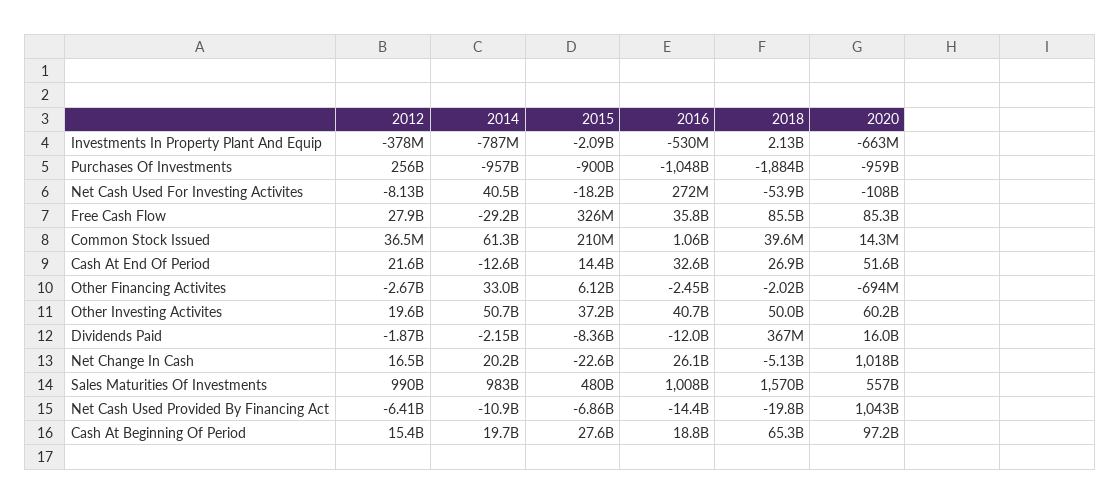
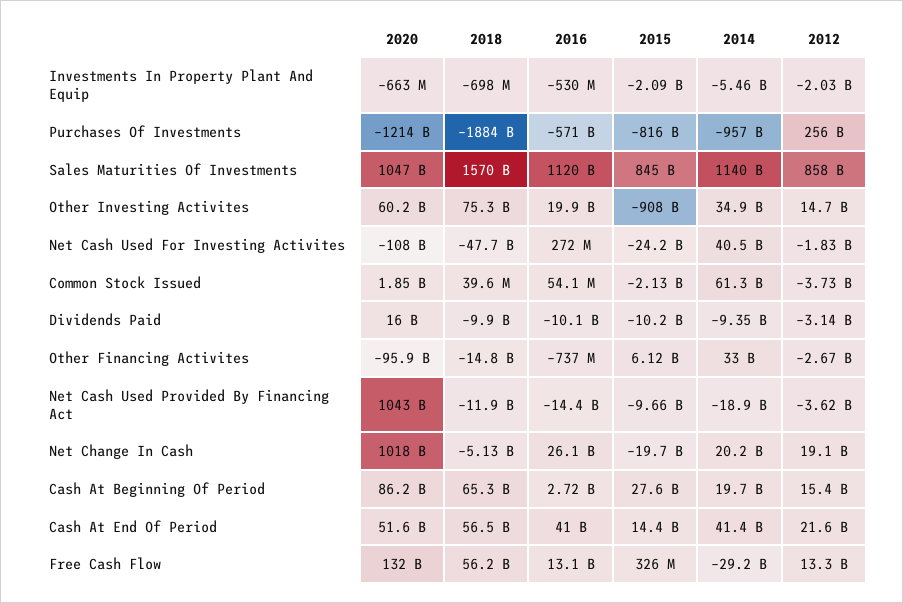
2012, Investments In Property Plant And Equip: -378000000 -> -2030000000
2014, Investments In Property Plant And Equip: -787000000 -> -5460000000
2018, Investments In Property Plant And Equip: 2130000000 -> -698000000
2015, Purchases Of Investments: -900000000000 -> -816000000000
2016, Purchases Of Investments: -1048000000000 -> -571000000000
2020, Purchases Of Investments: -959000000000 -> -1214000000000
2012, Net Cash Used For Investing Activites: -8130000000 -> -1830000000
2015, Net Cash Used For Investing Activites: -18200000000 -> -24200000000
2018, Net Cash Used For Investing Activites: -53900000000 -> -47700000000
2012, Free Cash Flow: 27900000000 -> 13300000000
2016, Free Cash Flow: 35800000000 -> 13100000000
2018, Free Cash Flow: 85500000000 -> 56200000000
2020, Free Cash Flow: 85300000000 -> 132000000000
2012, Common Stock Issued: 36500000 -> -3730000000
2015, Common Stock Issued: 210000000 -> -2130000000
2016, Common Stock Issued: 1060000000 -> 54100000
2020, Common Stock Issued: 14300000 -> 1850000000
2014, Cash At End Of Period: -12600000000 -> 41400000000
2016, Cash At End Of Period: 32600000000 -> 41000000000
2018, Cash At End Of Period: 26900000000 -> 56500000000
2016, Other Financing Activites: -2450000000 -> -737000000
2018, Other Financing Activites: -2020000000 -> -14800000000
2020, Other Financing Activites: -694000000 -> -95900000000
2012, Other Investing Activites: 19600000000 -> 14700000000
2014, Other Investing Activites: 50700000000 -> 34900000000
2015, Other Investing Activites: 37200000000 -> -908000000000
2016, Other Investing Activites: 40700000000 -> 19900000000
2018, Other Investing Activites: 50000000000 -> 75300000000
2012, Dividends Paid: -1870000000 -> -3140000000
2014, Dividends Paid: -2150000000 -> -9350000000
2015, Dividends Paid: -8360000000 -> -10200000000
2016, Dividends Paid: -12000000000 -> -10100000000
2018, Dividends Paid: 367000000 -> -9900000000
2012, Net Change In Cash: 16500000000 -> 19100000000
2015, Net Change In Cash: -22600000000 -> -19700000000
2012, Sales Maturities Of Investments: 990000000000 -> 858000000000
2014, Sales Maturities Of Investments: 983000000000 -> 1140000000000
2015, Sales Maturities Of Investments: 480000000000 -> 845000000000
2016, Sales Maturities Of Investments: 1008000000000 -> 1120000000000
2020, Sales Maturities Of Investments: 557000000000 -> 1047000000000
2012, Net Cash Used Provided By Financing Act: -6410000000 -> -3620000000
2014, Net Cash Used Provided By Financing Act: -10900000000 -> -18900000000
2015, Net Cash Used Provided By Financing Act: -6860000000 -> -9660000000
2018, Net Cash Used Provided By Financing Act: -19800000000 -> -11900000000
2016, Cash At Beginning Of Period: 18800000000 -> 2720000000
2020, Cash At Beginning Of Period: 97200000000 -> 86200000000

